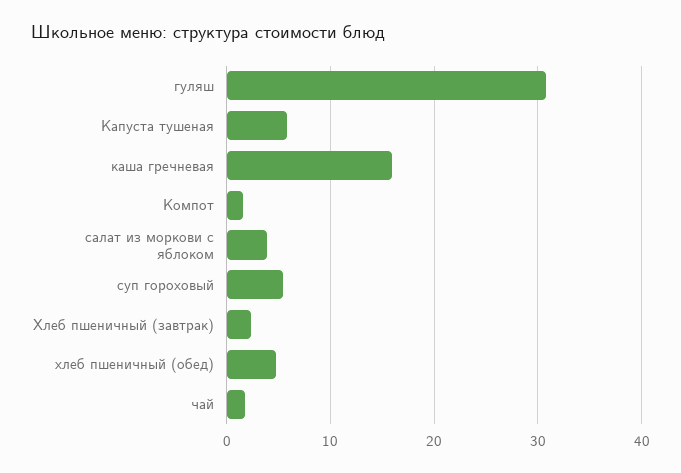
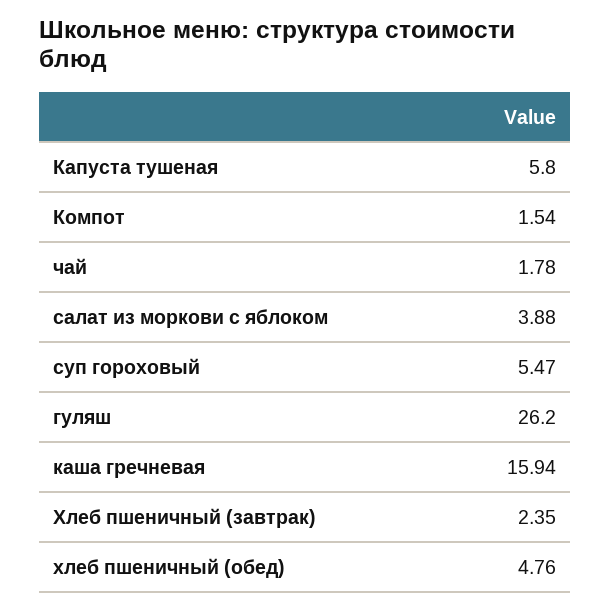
гуляш: 31 -> 26.2

